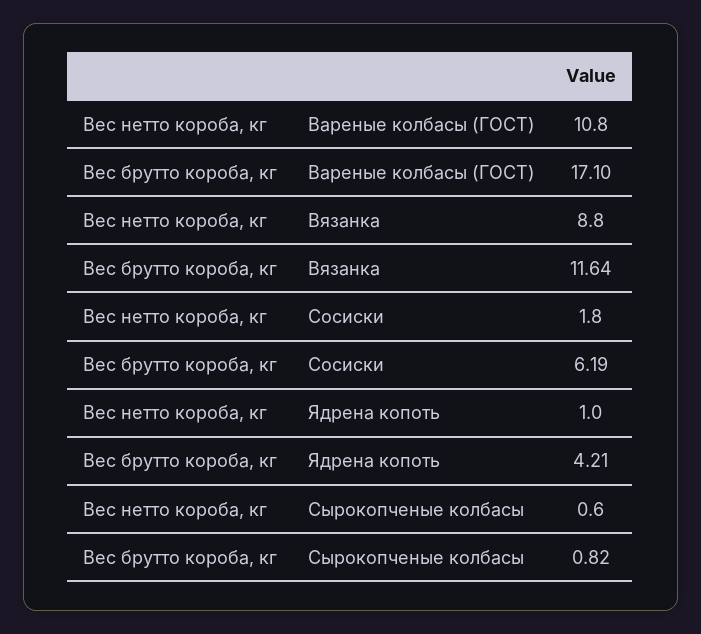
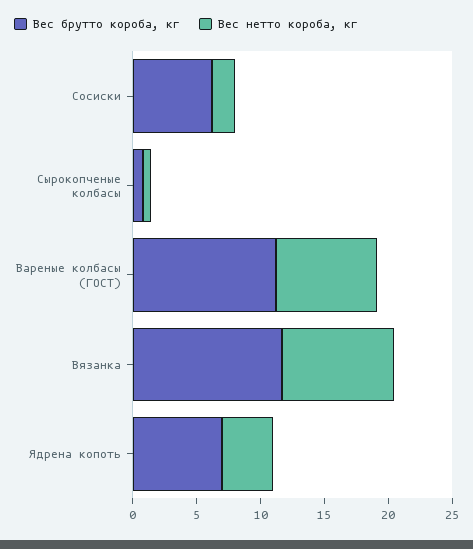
Вес нетто короба, кг, Вареные колбасы (ГОСТ): 10.8 -> 8
Вес брутто короба, кг, Вареные колбасы (ГОСТ): 17.1 -> 11
Вес нетто короба, кг, Ядрена копоть: 1 -> 4
Вес брутто короба, кг, Ядрена копоть: 4.21 -> 7

